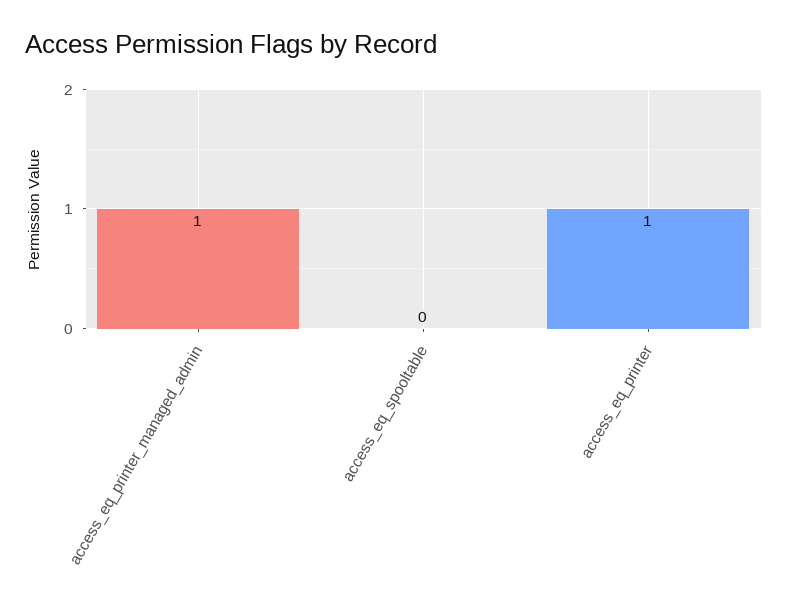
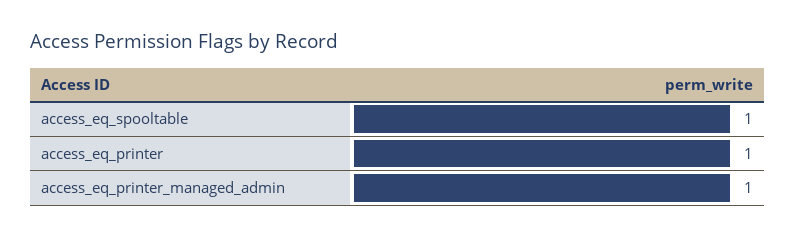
access_eq_spooltable: 0 -> 1

